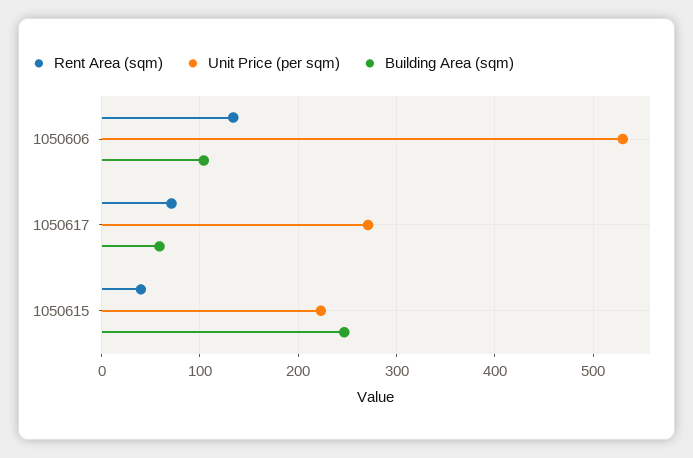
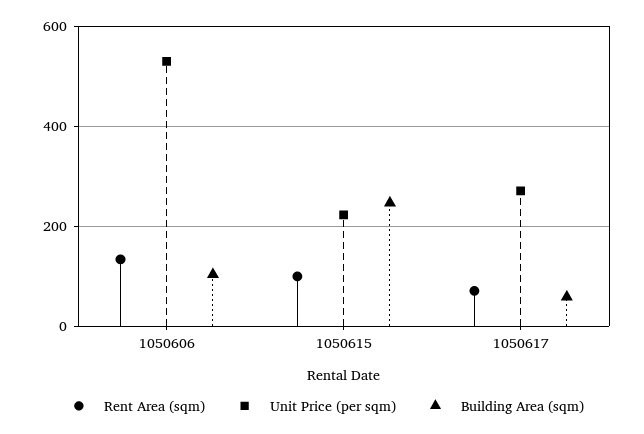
Rent Area (sqm), 1050615: 40 -> 100

